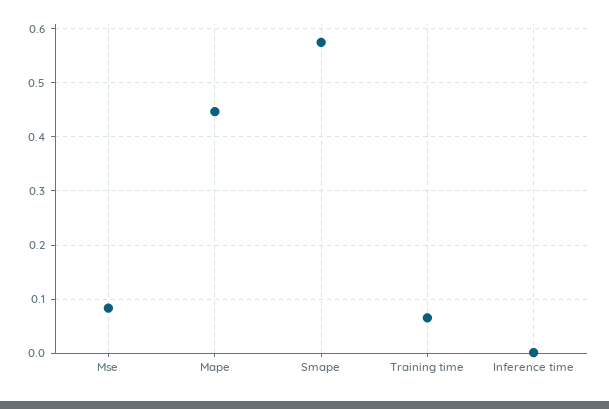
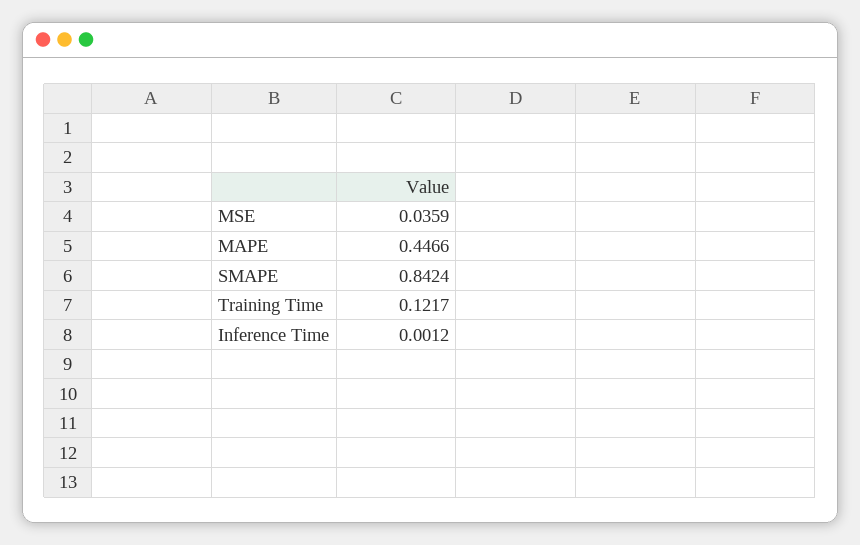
Mse: 0.08 -> 0.0359
Smape: 0.58 -> 0.8424
Training time: 0.06 -> 0.1217

